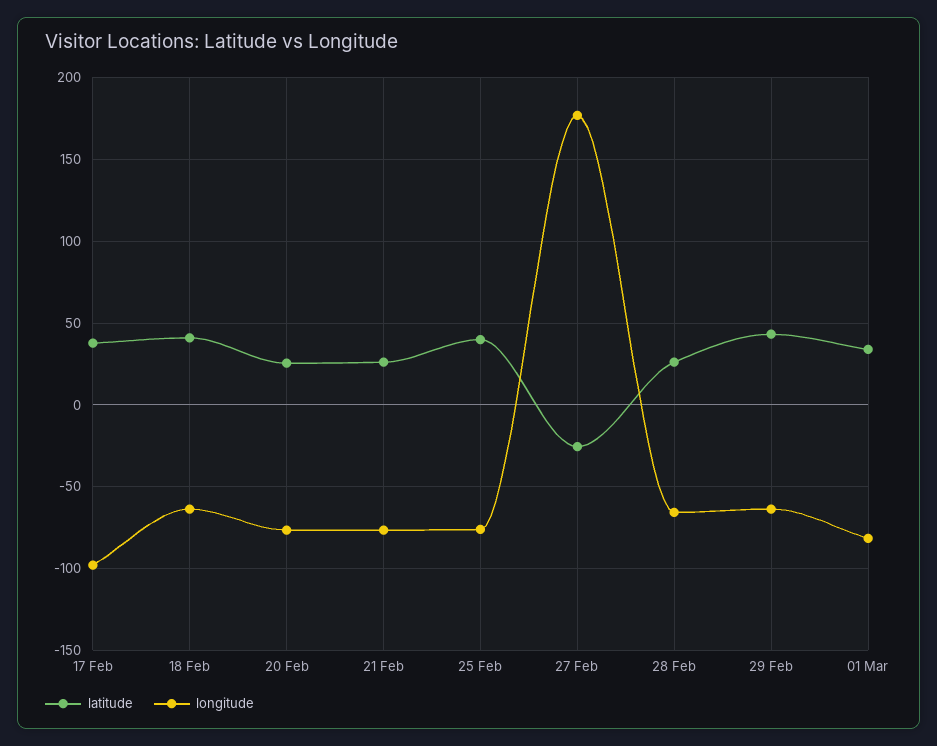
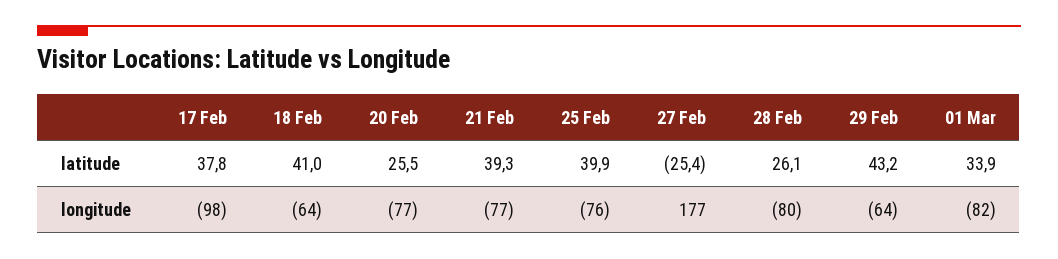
latitude, 21 Feb: 25 -> 39.3
longitude, 28 Feb: -65 -> -80

